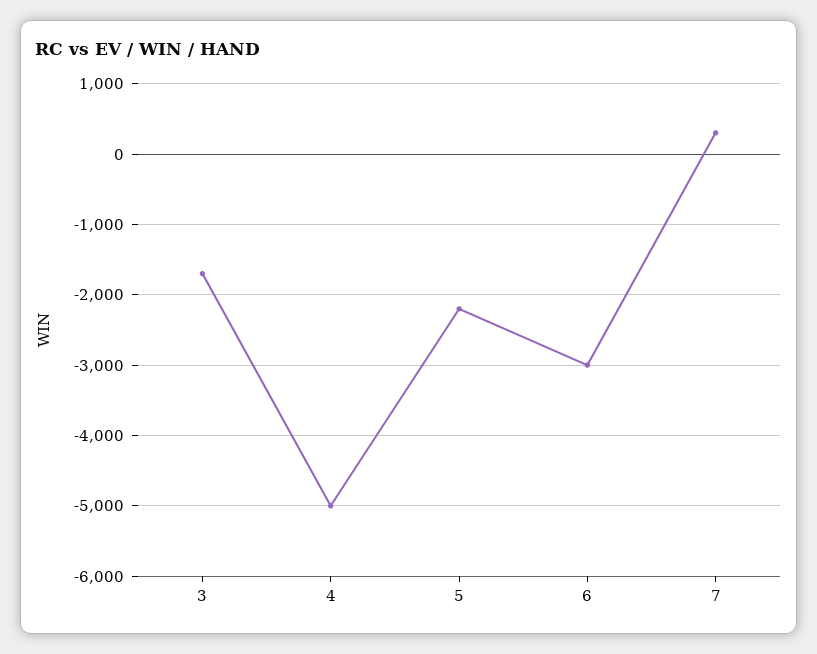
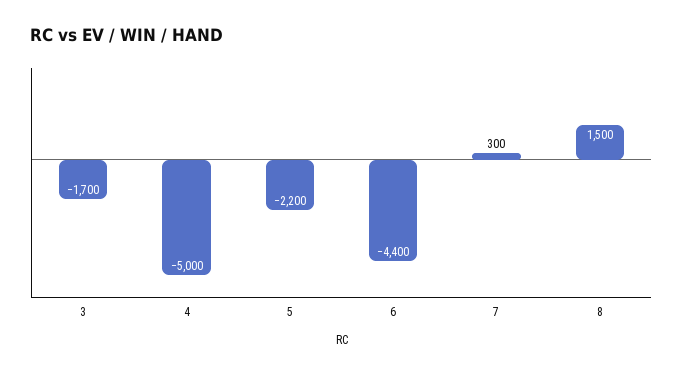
6: -3000 -> -4400
8: none -> 1500

